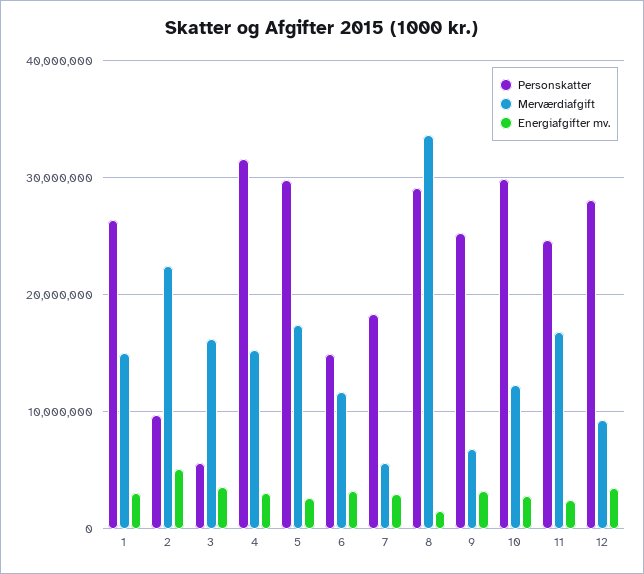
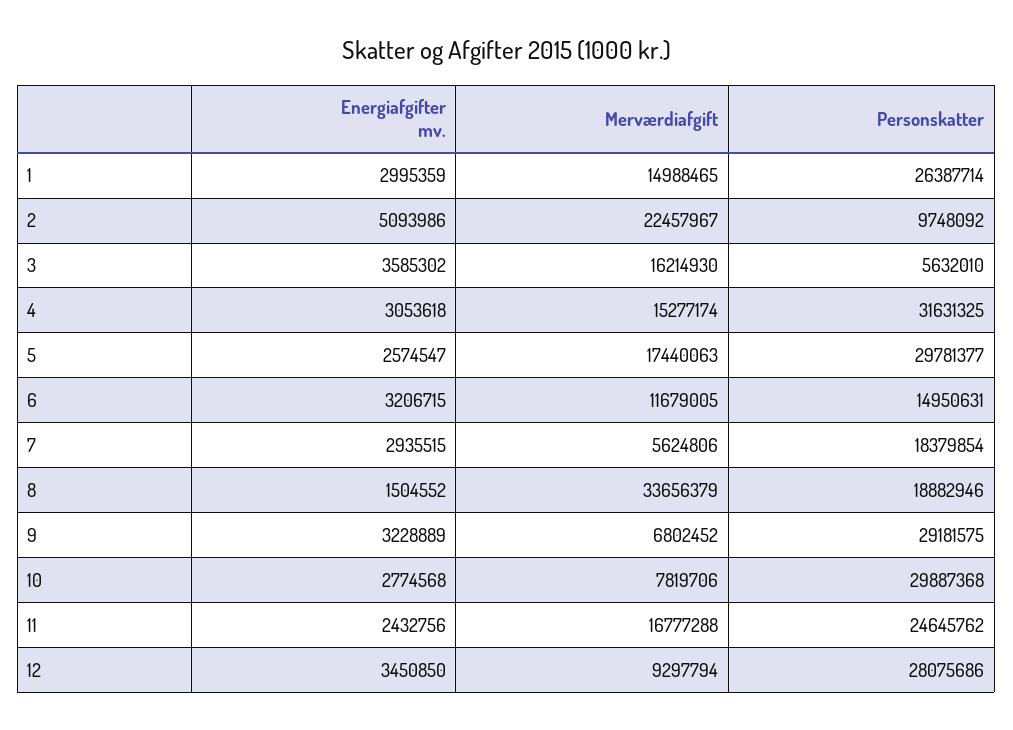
Personskatter, 8: 29000000 -> 18882946
Personskatter, 9: 25000000 -> 29181575
Merværdiafgift, 10: 12000000 -> 7819706

